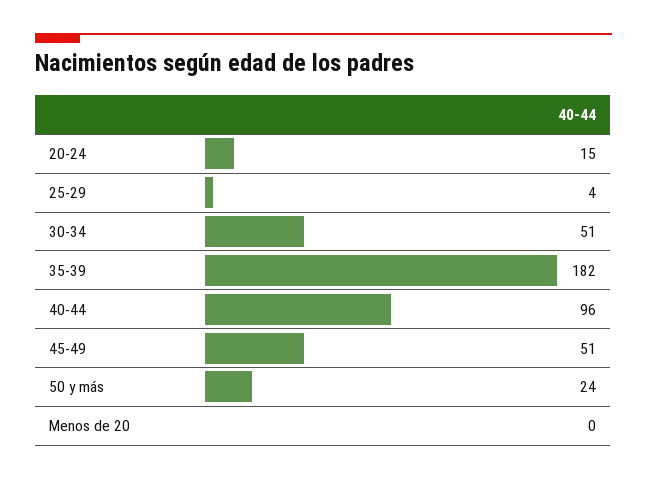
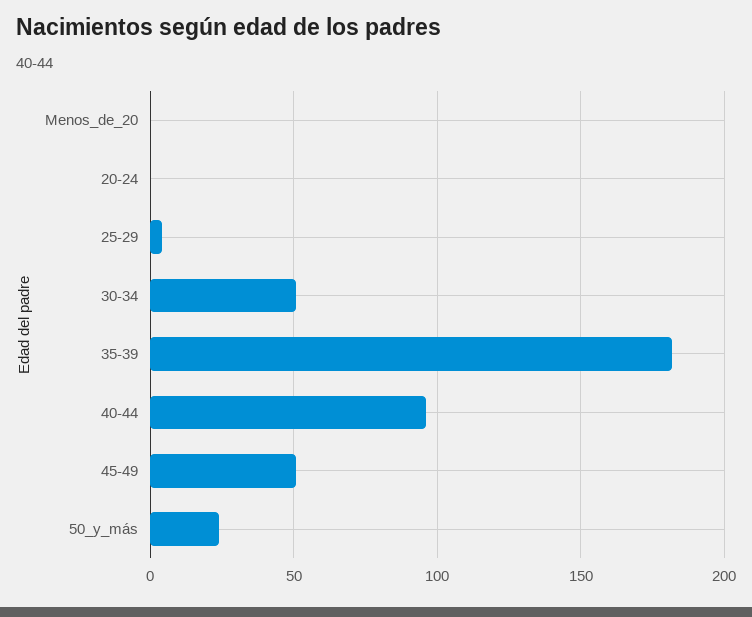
20-24: 15 -> 0

